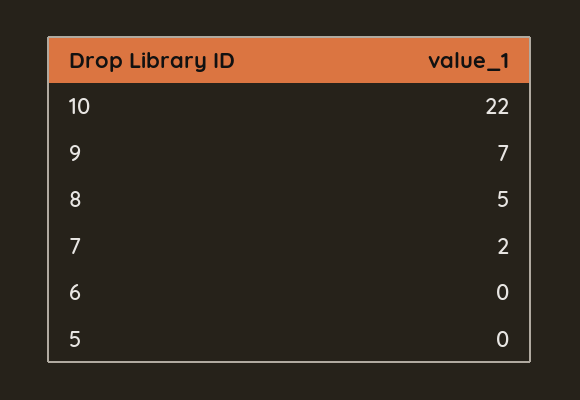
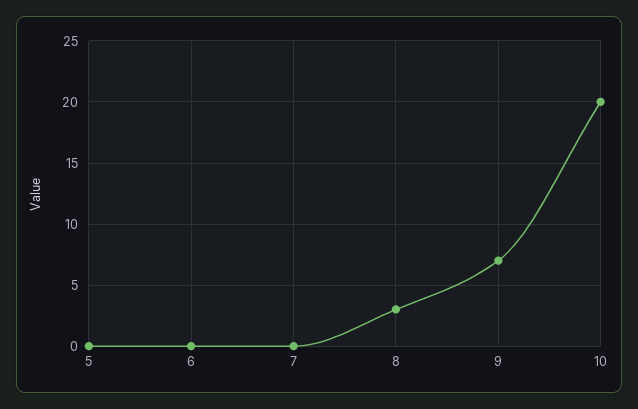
10: 22 -> 20
8: 5 -> 3
7: 2 -> 0

